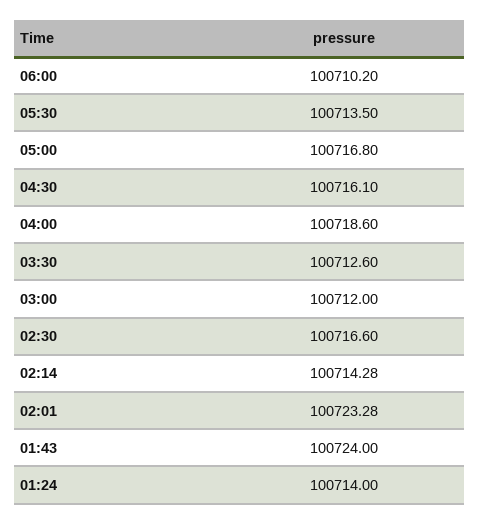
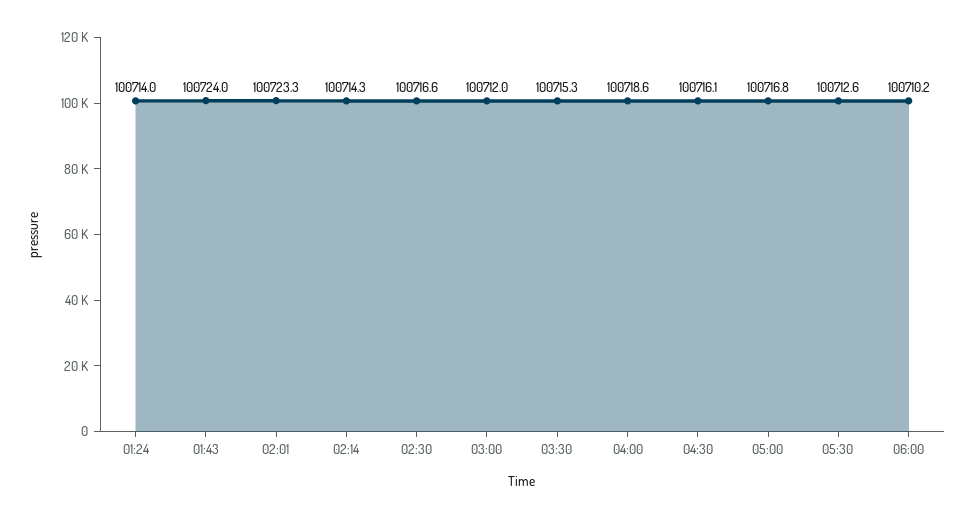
05:30: 100713.5 -> 100712.6
03:30: 100712.6 -> 100715.3

